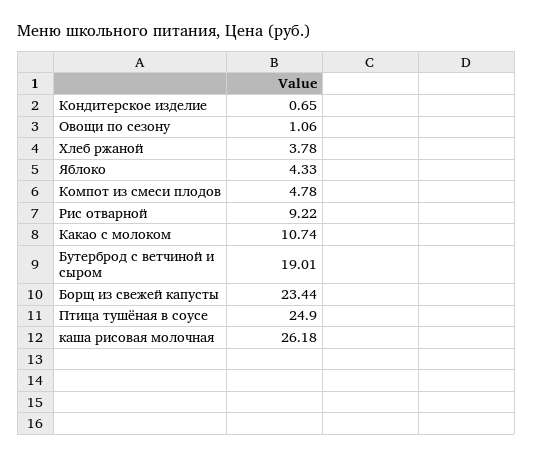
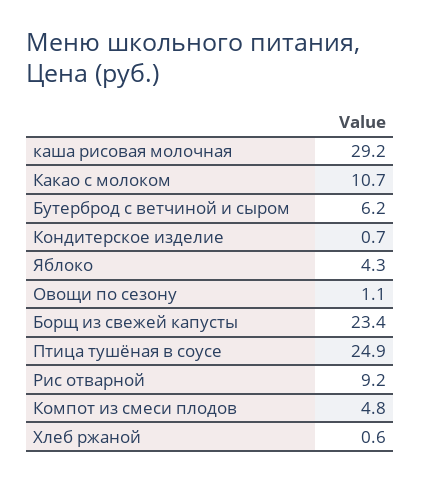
Хлеб ржаной: 3.78 -> 0.6
Бутерброд с ветчиной и сыром: 19.01 -> 6.2
каша рисовая молочная: 26.18 -> 29.2

